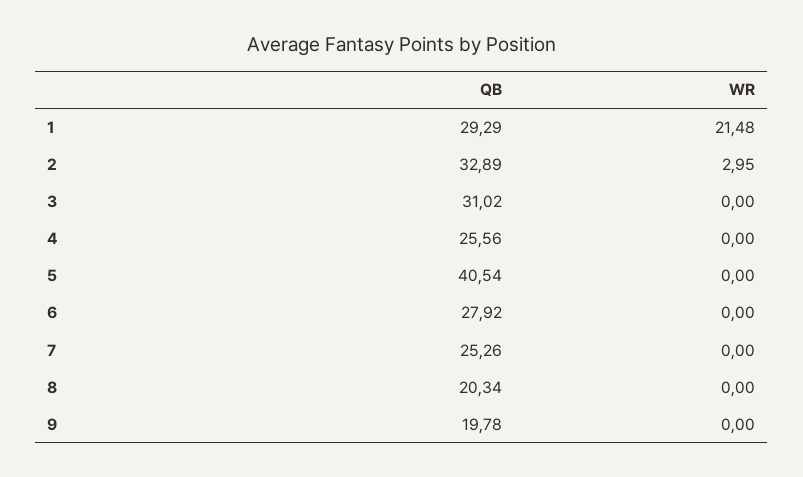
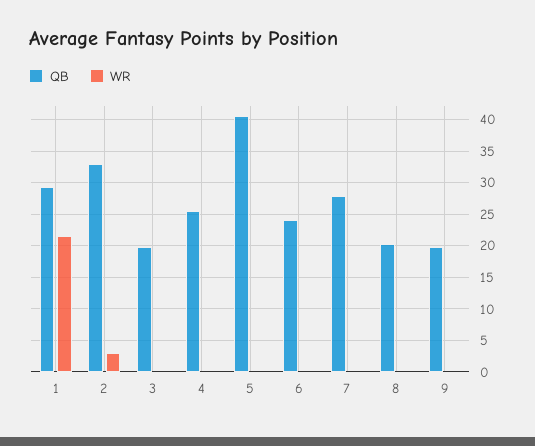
QB, 3: 31.02 -> 20
QB, 6: 27.92 -> 24
QB, 7: 25.26 -> 28

